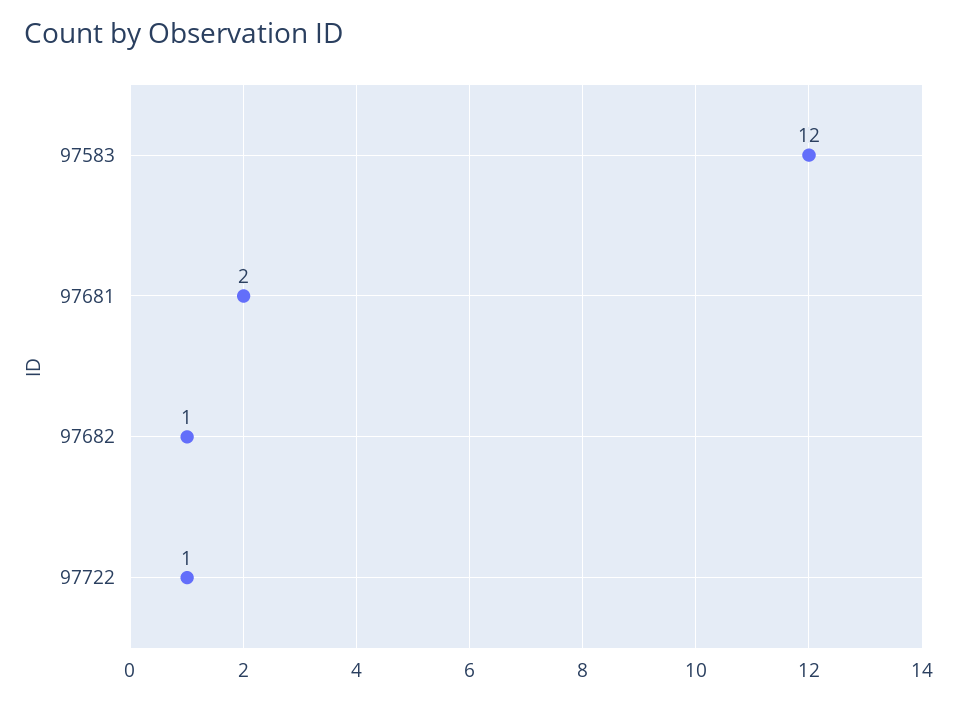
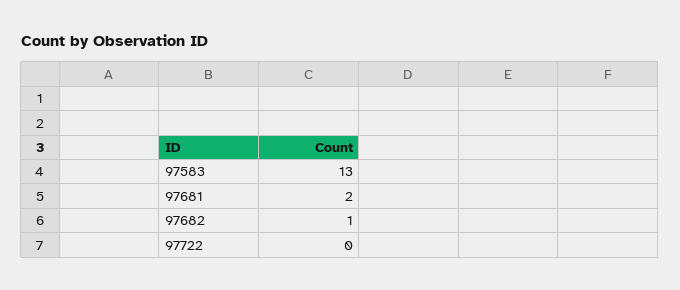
97583: 12 -> 13
97722: 1 -> 0

